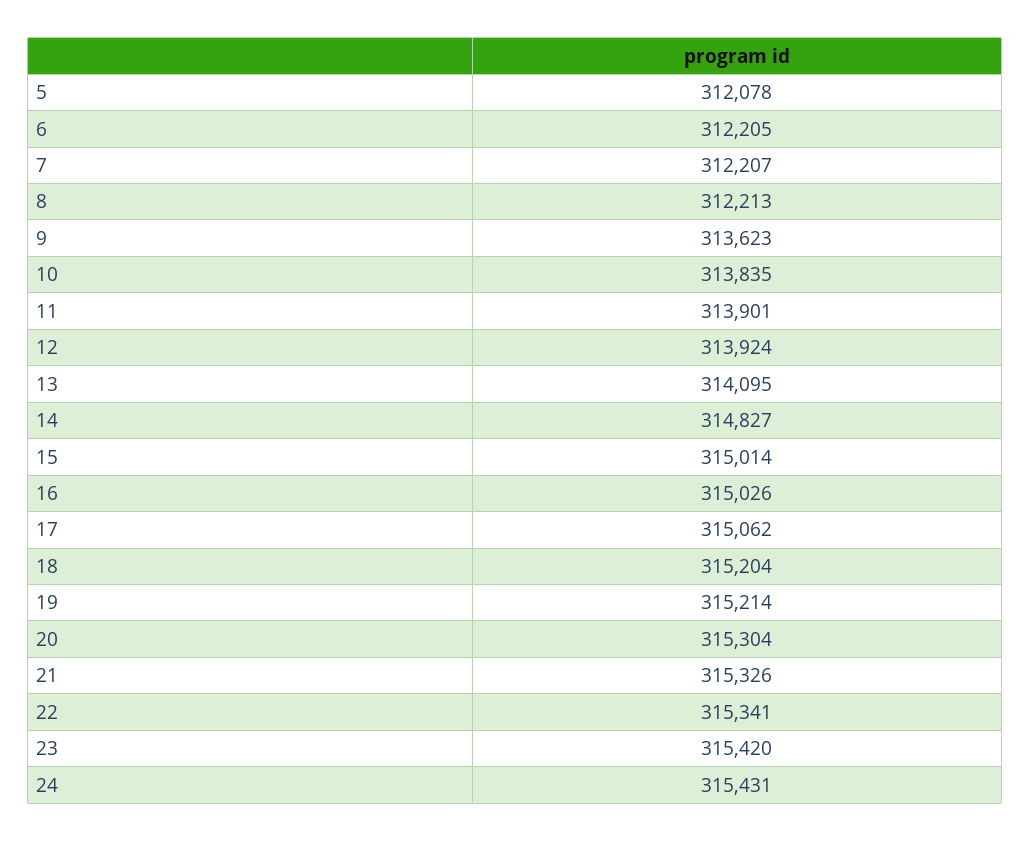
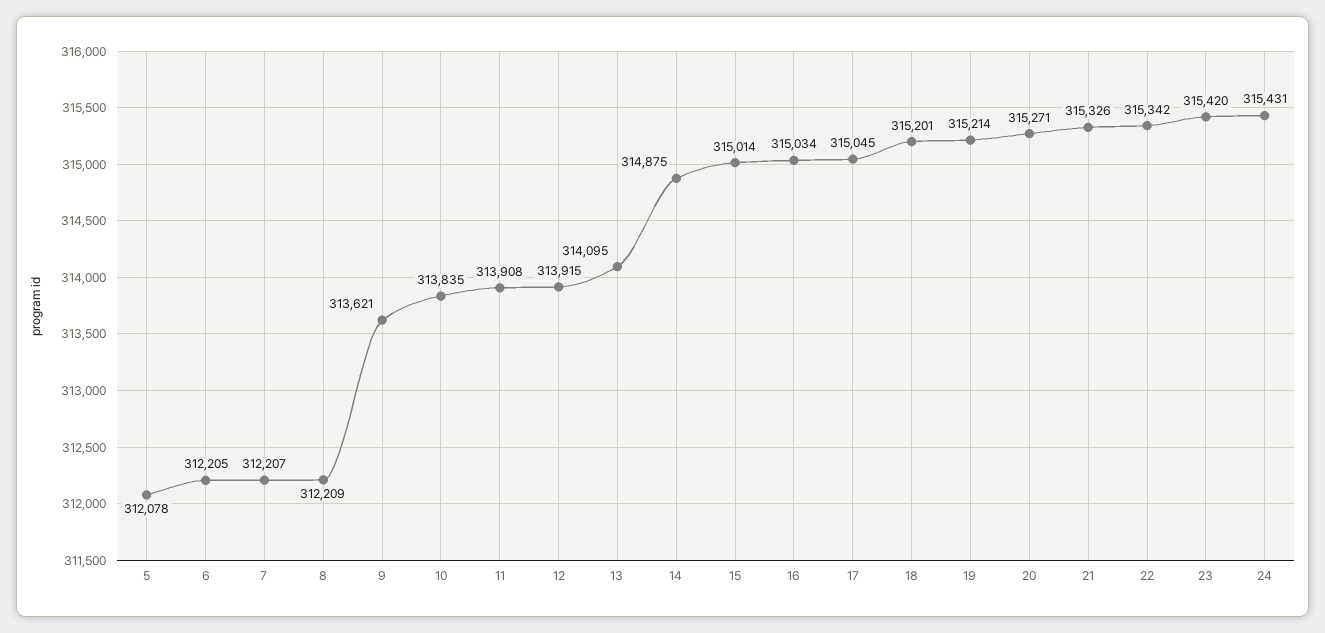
8: 312213 -> 312209
9: 313623 -> 313621
11: 313901 -> 313908
12: 313924 -> 313915
14: 314827 -> 314875
16: 315026 -> 315034
17: 315062 -> 315045
18: 315204 -> 315201
20: 315304 -> 315271
22: 315341 -> 315342

